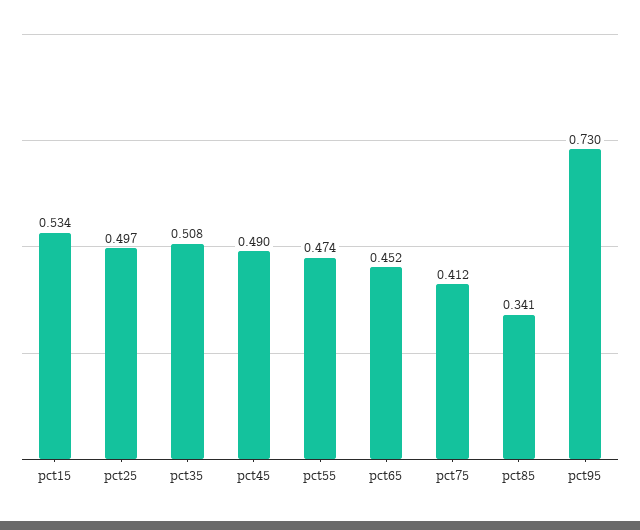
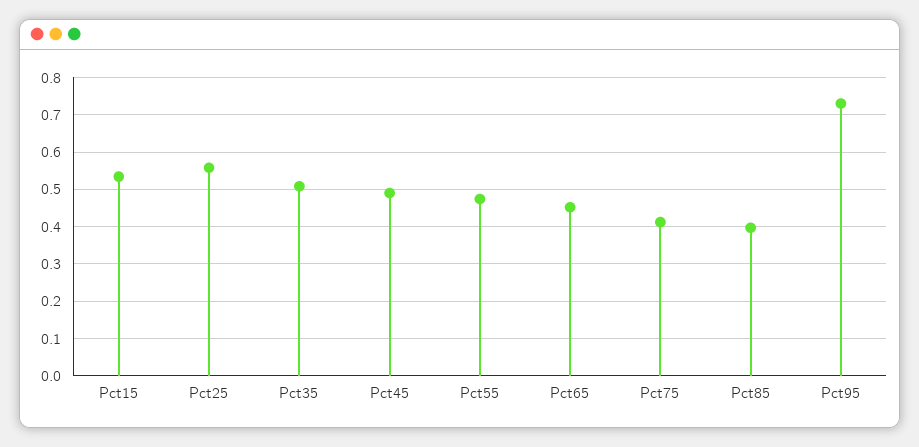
pct25: 0.497 -> 0.56
pct85: 0.341 -> 0.4

